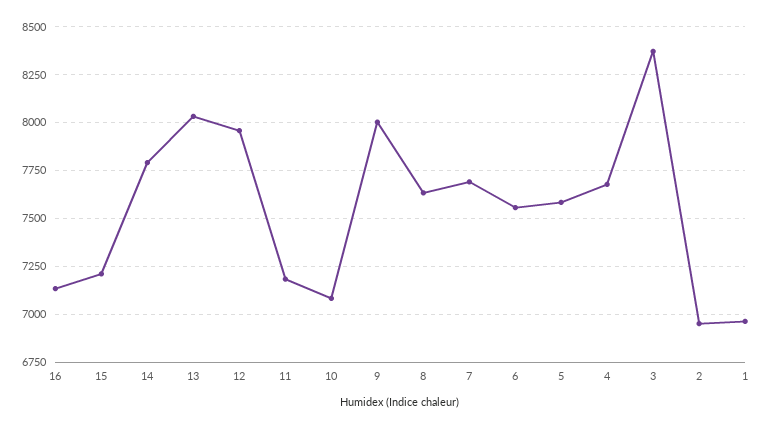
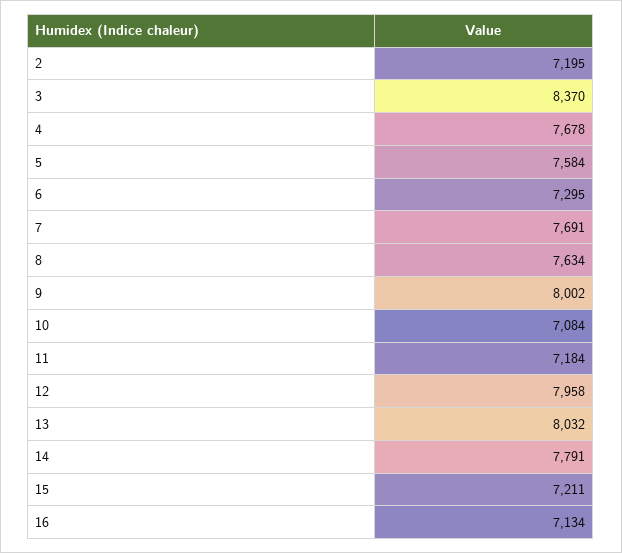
6: 7550 -> 7295
2: 6950 -> 7195
1: 6950 -> none

